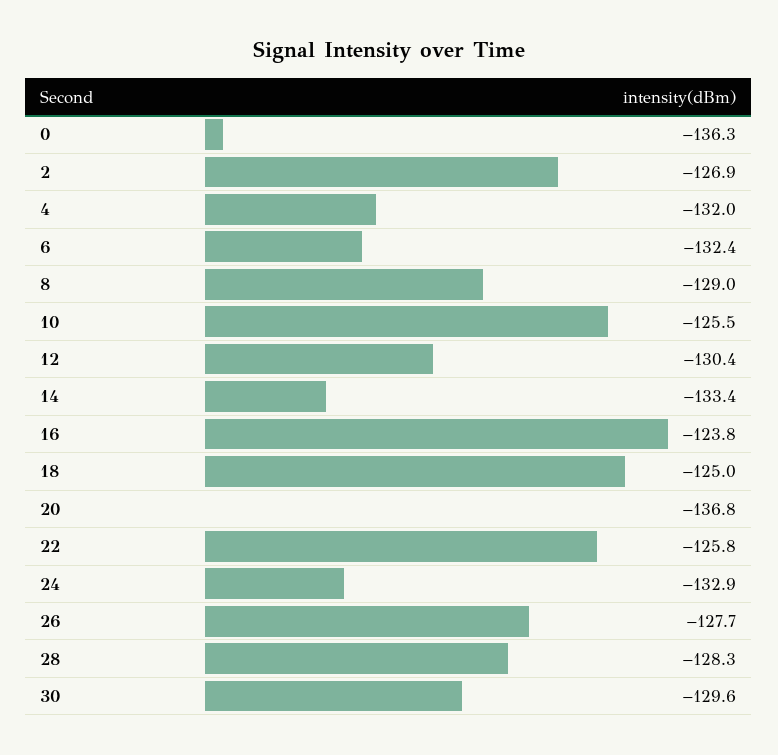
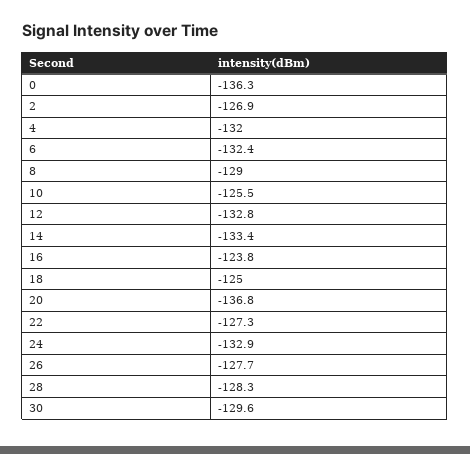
12: -130.4 -> -132.8
22: -125.8 -> -127.3

